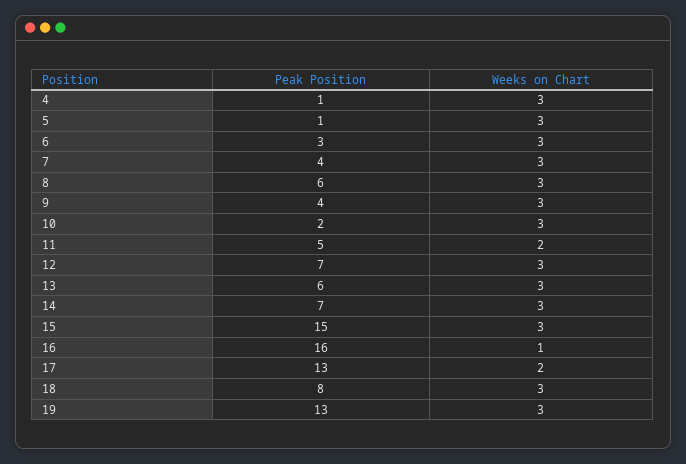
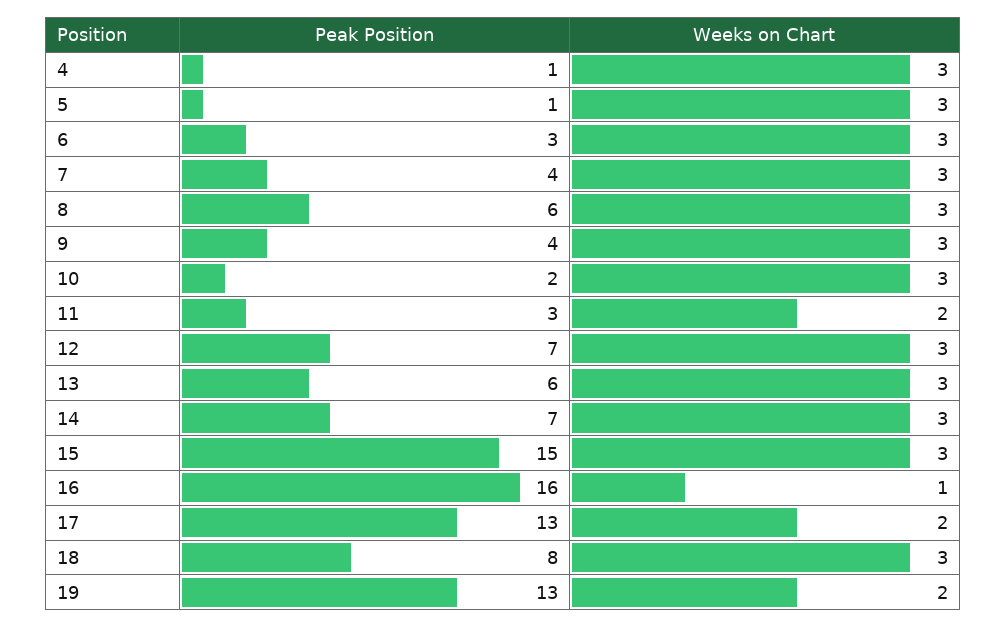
Peak Position, 11: 5 -> 3
Weeks on Chart, 19: 3 -> 2

